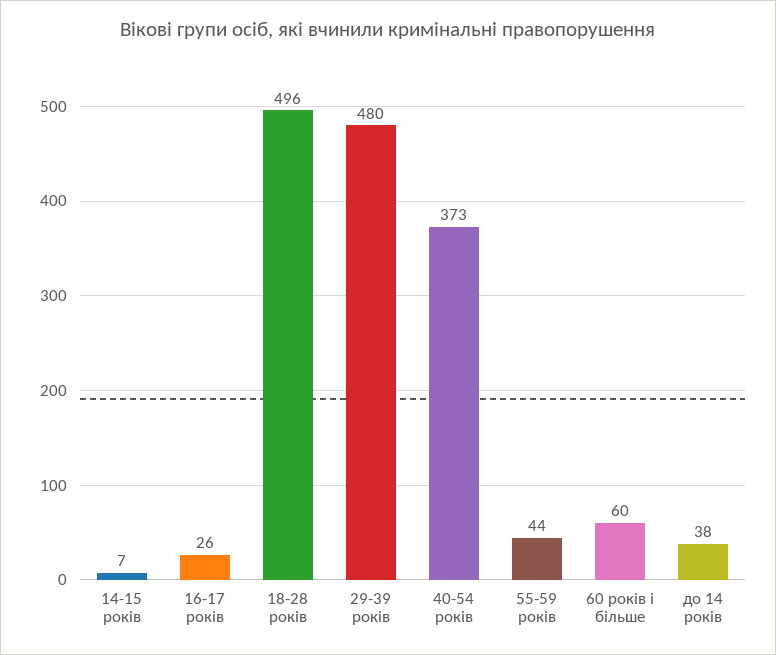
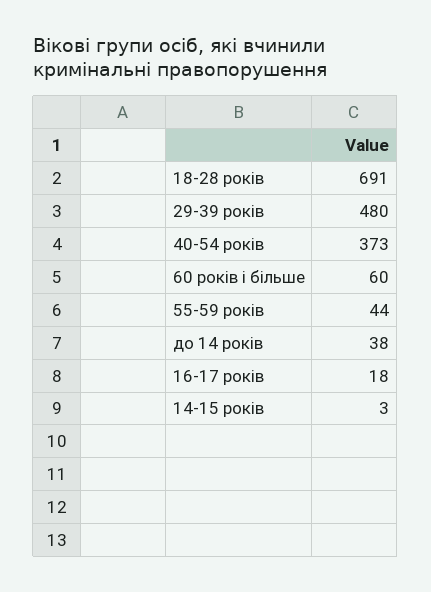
14-15 років: 7 -> 3
16-17 років: 26 -> 18
18-28 років: 496 -> 691

